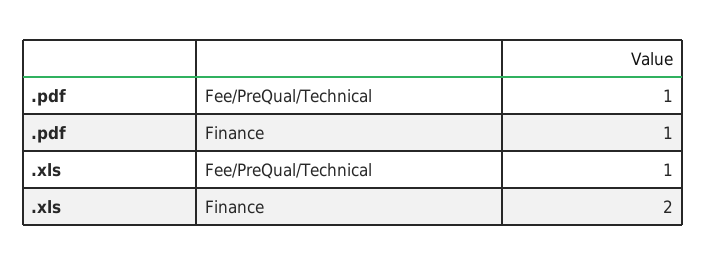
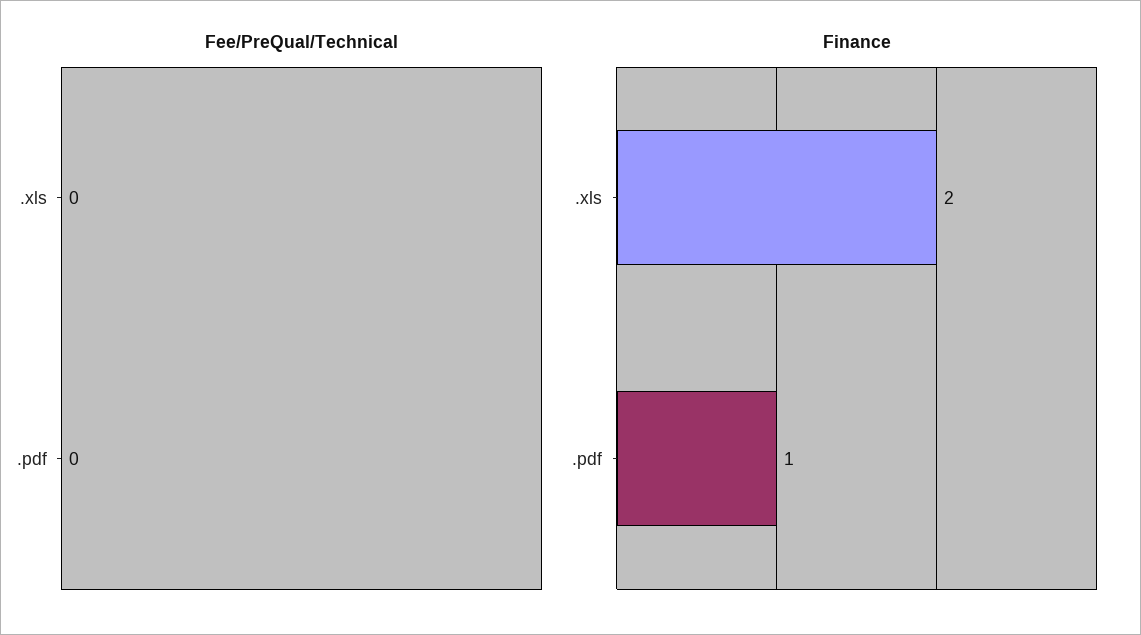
Fee/PreQual/Technical, .pdf: 1 -> 0
Fee/PreQual/Technical, .xls: 1 -> 0

